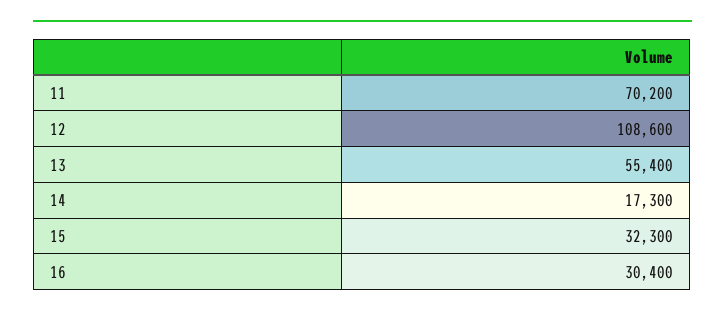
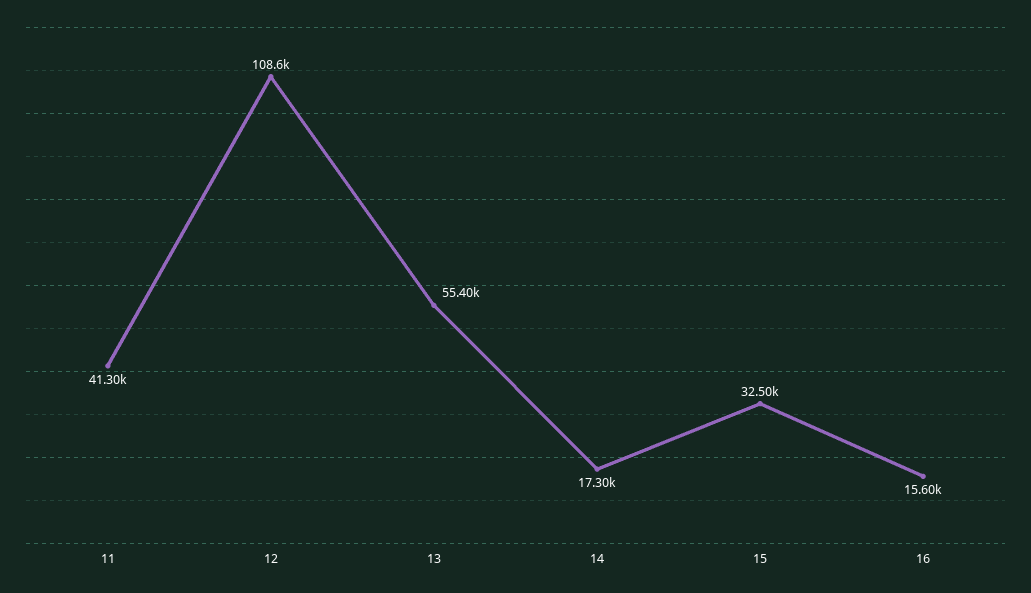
11: 70200 -> 41300
15: 32300 -> 32500
16: 30400 -> 15600

